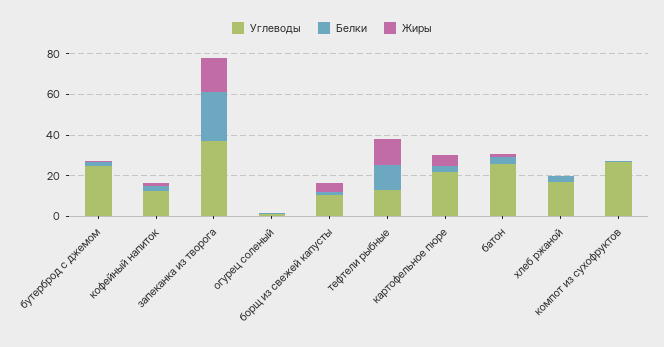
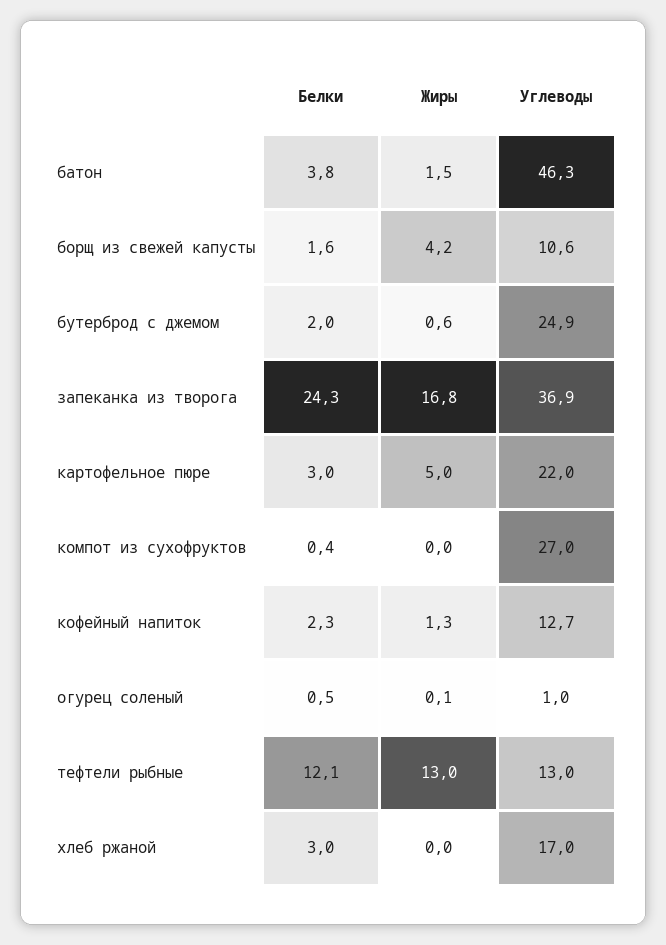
Углеводы, батон: 25 -> 46.3

